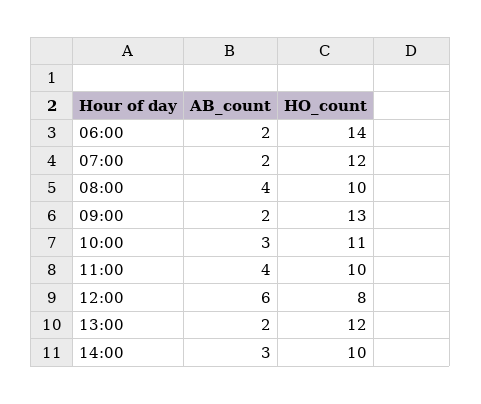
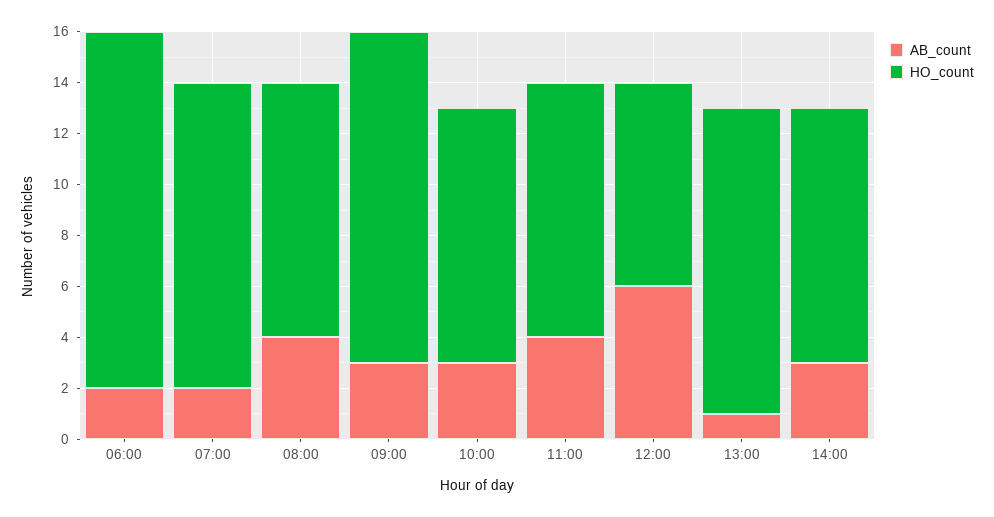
AB_count, 09:00: 2 -> 3
HO_count, 10:00: 11 -> 10
AB_count, 13:00: 2 -> 1

